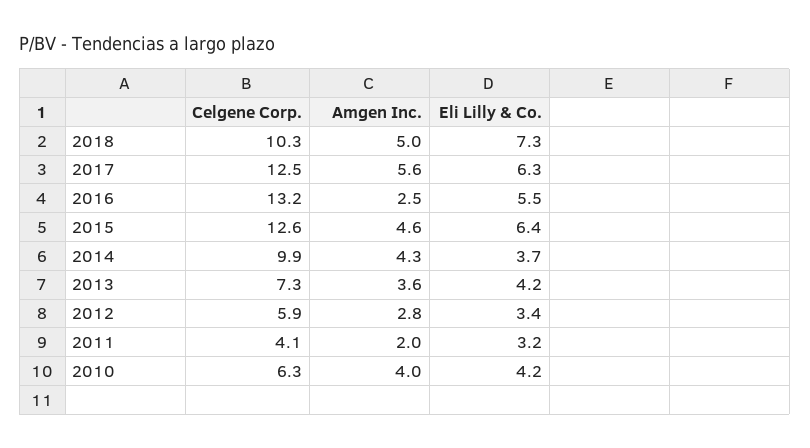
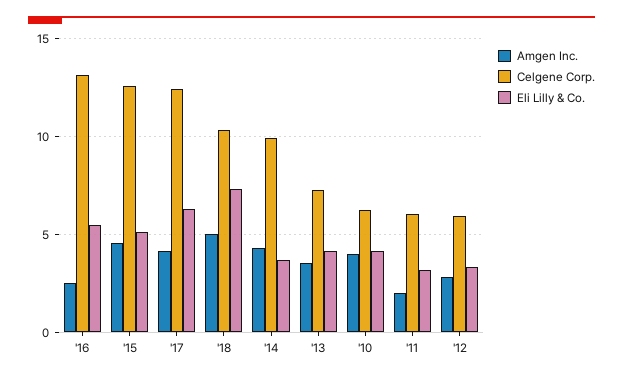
Amgen Inc., 2017: 5.6 -> 4
Eli Lilly & Co., 2015: 6.4 -> 5
Celgene Corp., 2011: 4.1 -> 6

